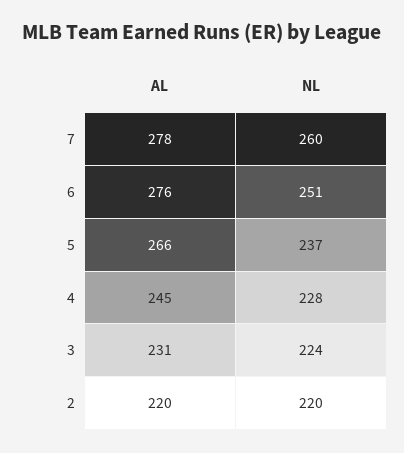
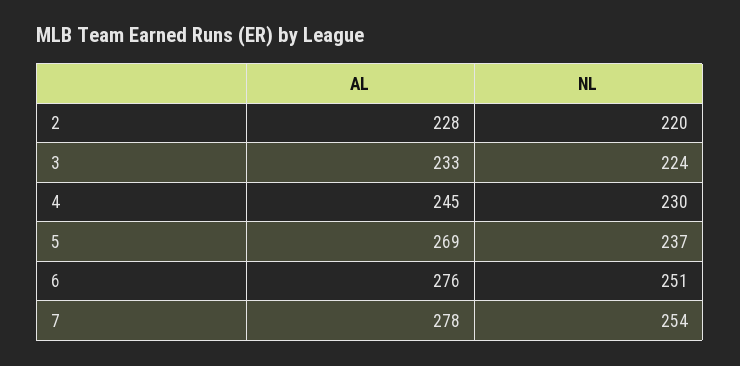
NL, 7: 260 -> 254
AL, 5: 266 -> 269
NL, 4: 228 -> 230
AL, 3: 231 -> 233
AL, 2: 220 -> 228

